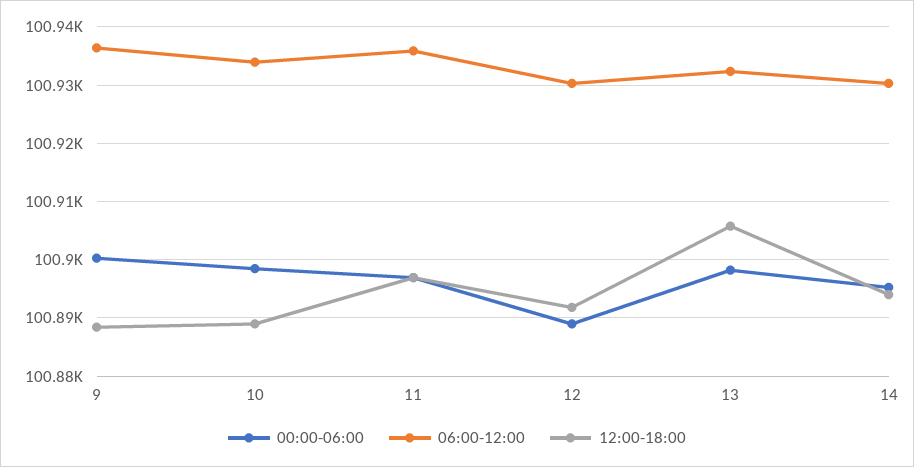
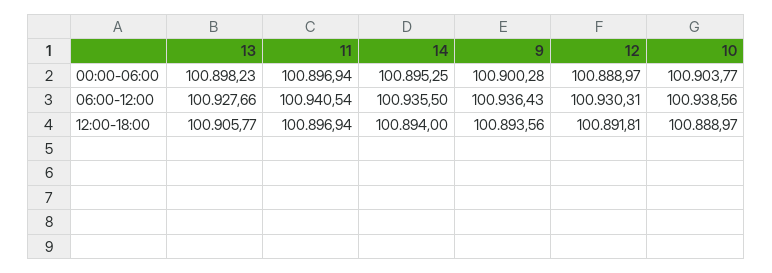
12:00-18:00, 9: 100888 -> 100893.56
00:00-06:00, 10: 100898 -> 100903.77
06:00-12:00, 10: 100934 -> 100938.56
06:00-12:00, 11: 100936 -> 100940.54
06:00-12:00, 13: 100932 -> 100927.66
06:00-12:00, 14: 100930 -> 100935.5

